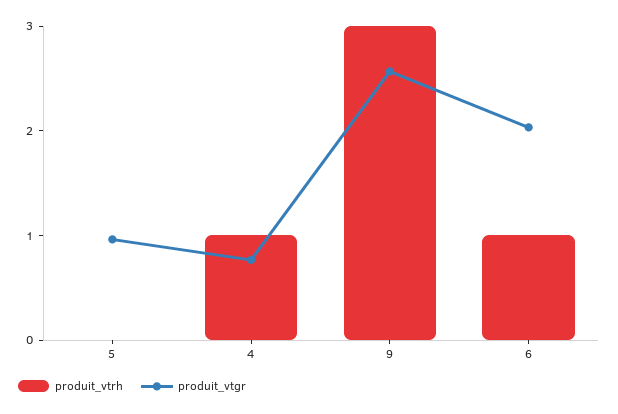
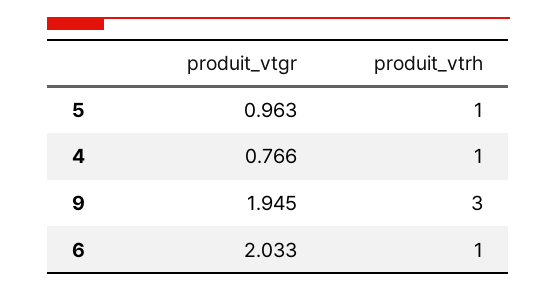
produit_vtrh, 5: 0 -> 1
produit_vtgr, 9: 2.6 -> 1.945

